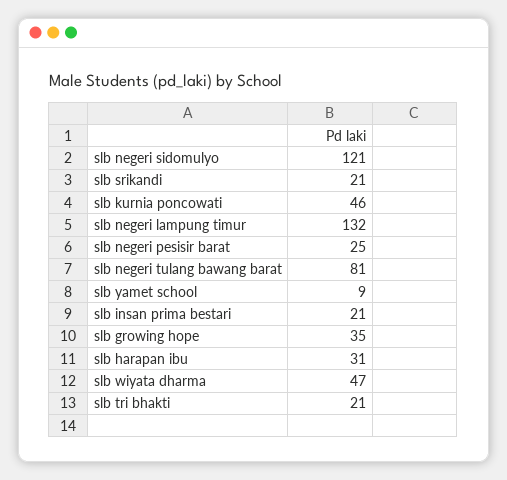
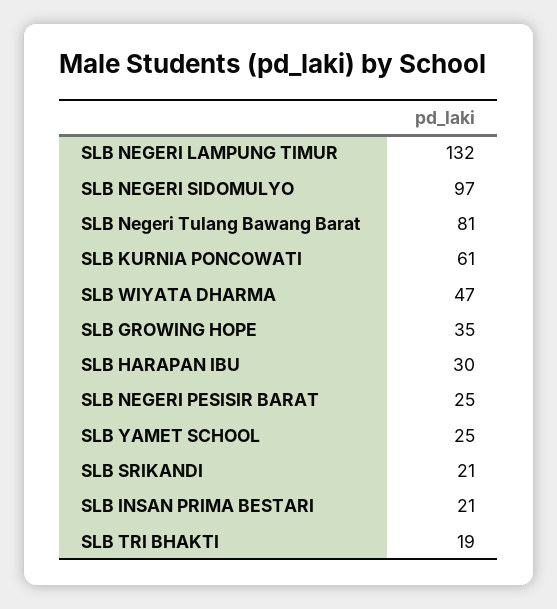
slb negeri sidomulyo: 121 -> 97
slb kurnia poncowati: 46 -> 61
slb yamet school: 9 -> 25
slb harapan ibu: 31 -> 30
slb tri bhakti: 21 -> 19

